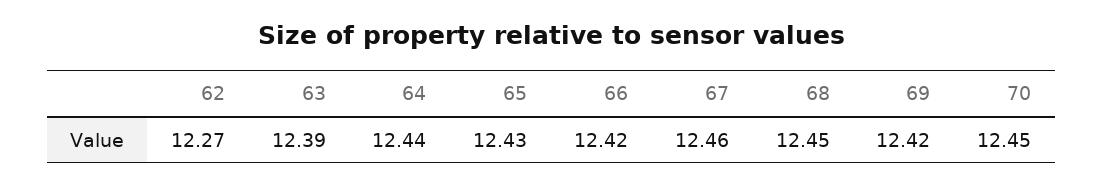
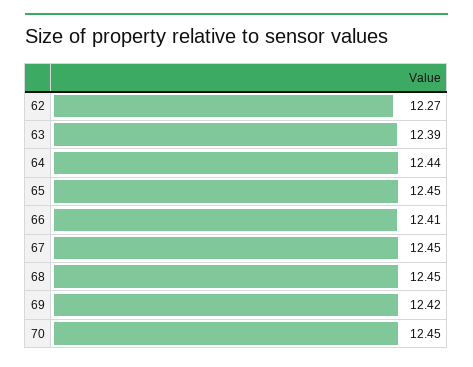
65: 12.43 -> 12.45
66: 12.42 -> 12.41
67: 12.46 -> 12.45

